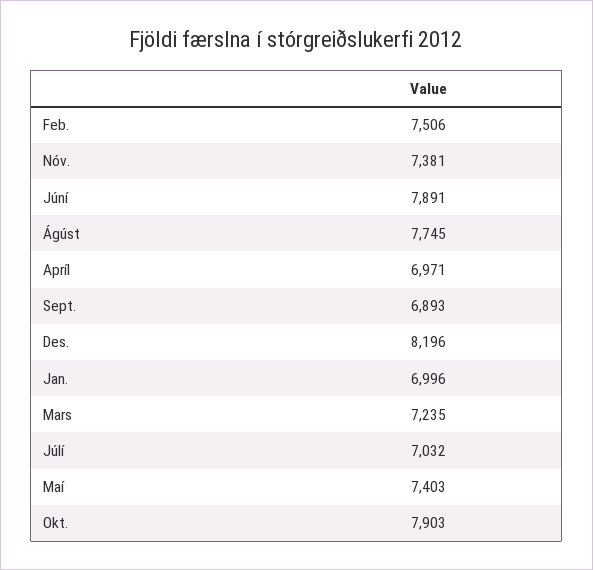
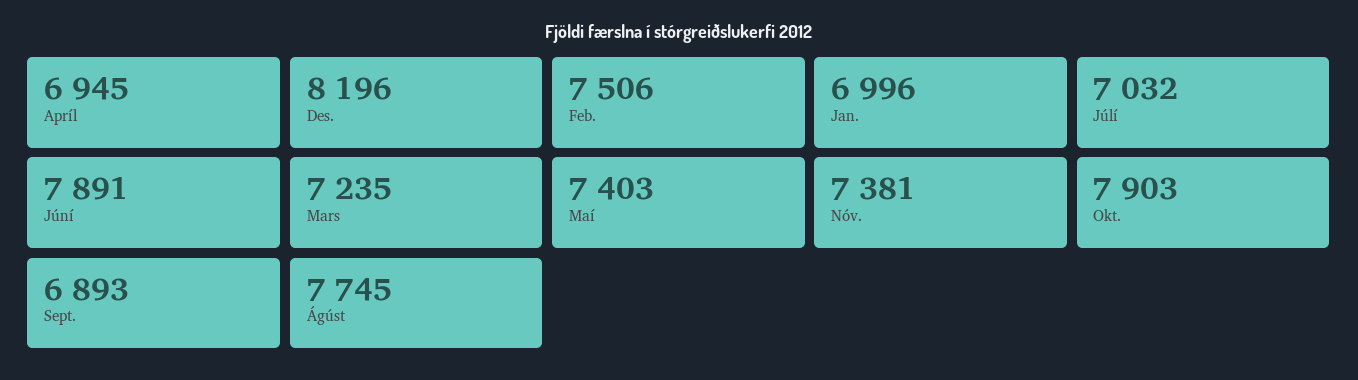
Apríl: 6971 -> 6945

